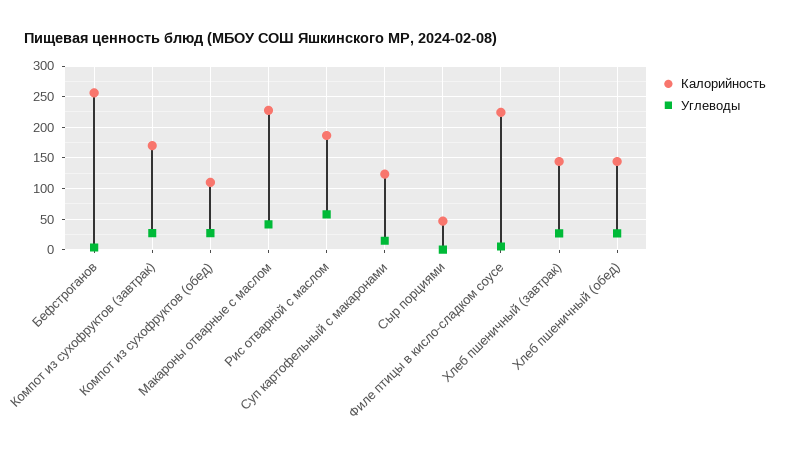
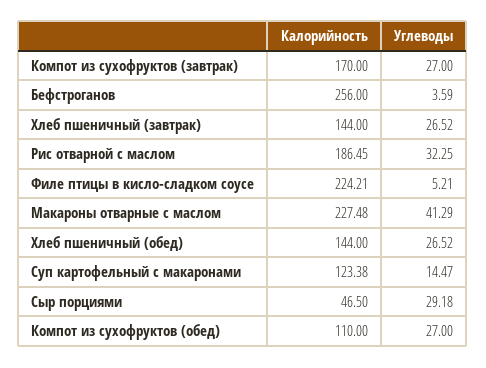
Углеводы, Рис отварной с маслом: 60 -> 32.25
Углеводы, Сыр порциями: 0 -> 29.18

